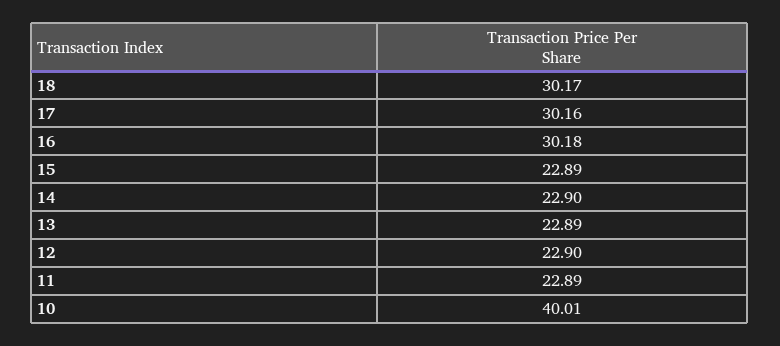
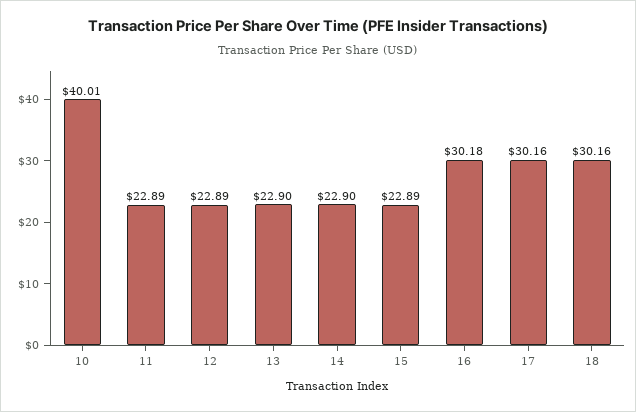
18: 30.17 -> 30.16
13: 22.89 -> 22.9
12: 22.9 -> 22.89

